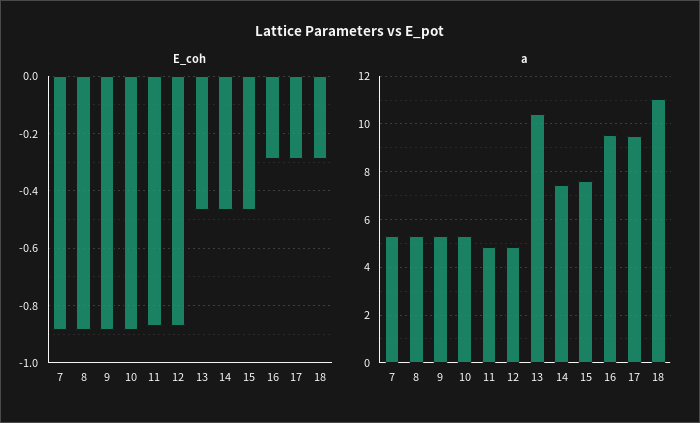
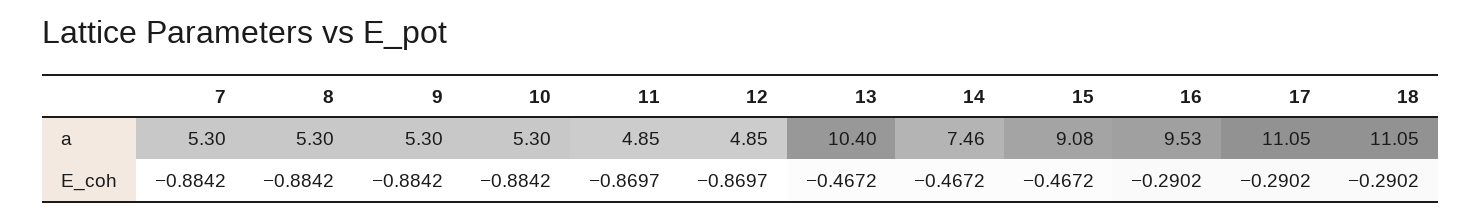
a, 15: 7.5 -> 9.08
a, 17: 9.5 -> 11.05

